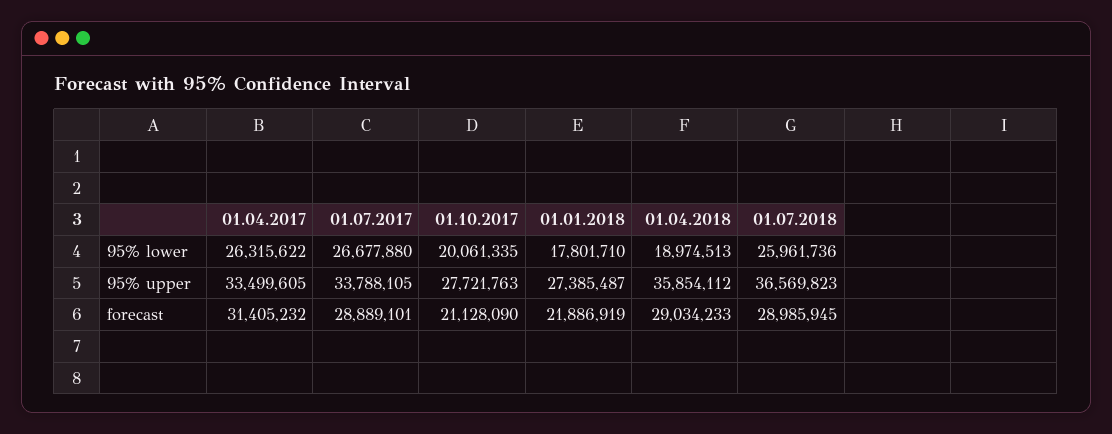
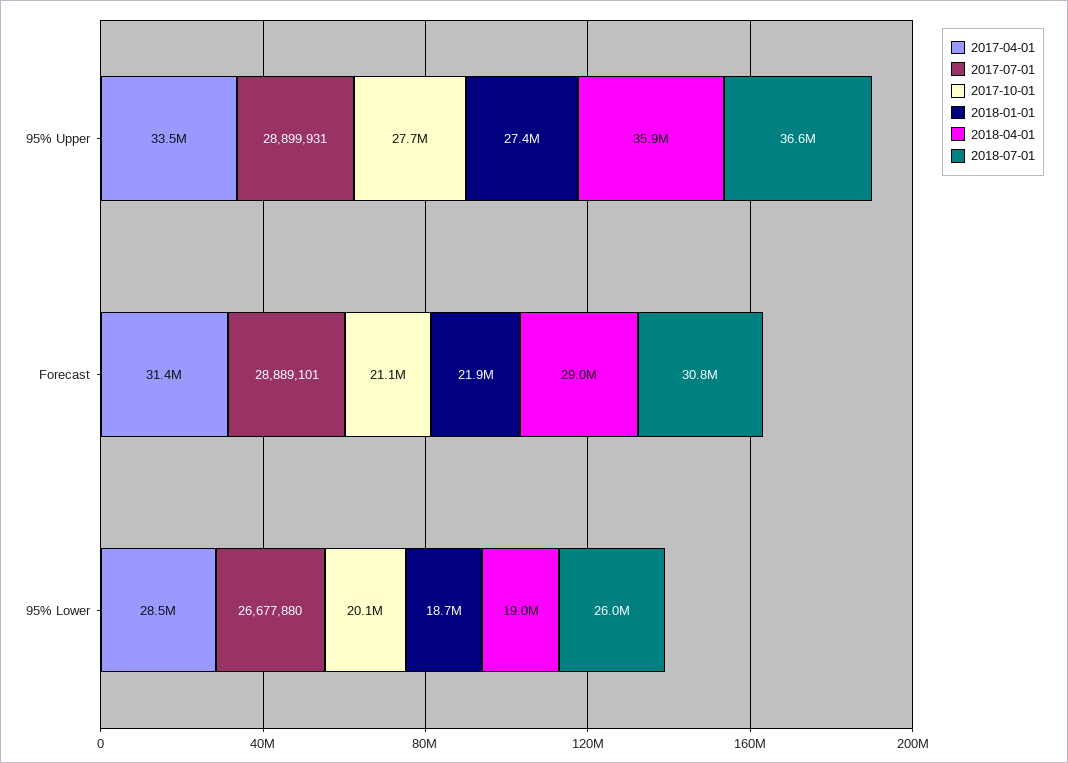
01.04.2017, 95% lower: 26315622 -> 28500000
01.01.2018, 95% lower: 17801710 -> 18700000
01.07.2017, 95% upper: 33788105 -> 28899931
01.07.2018, forecast: 28985945 -> 30800000

